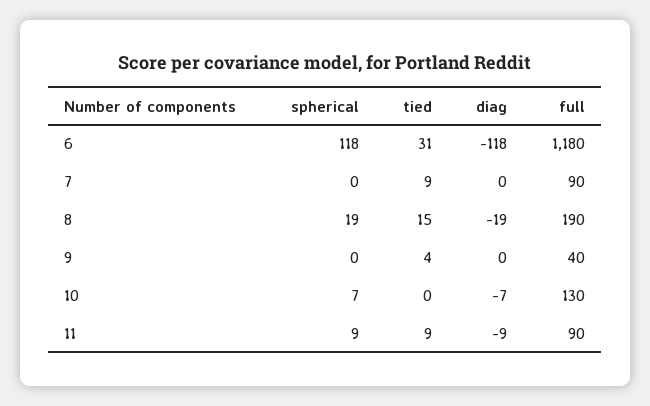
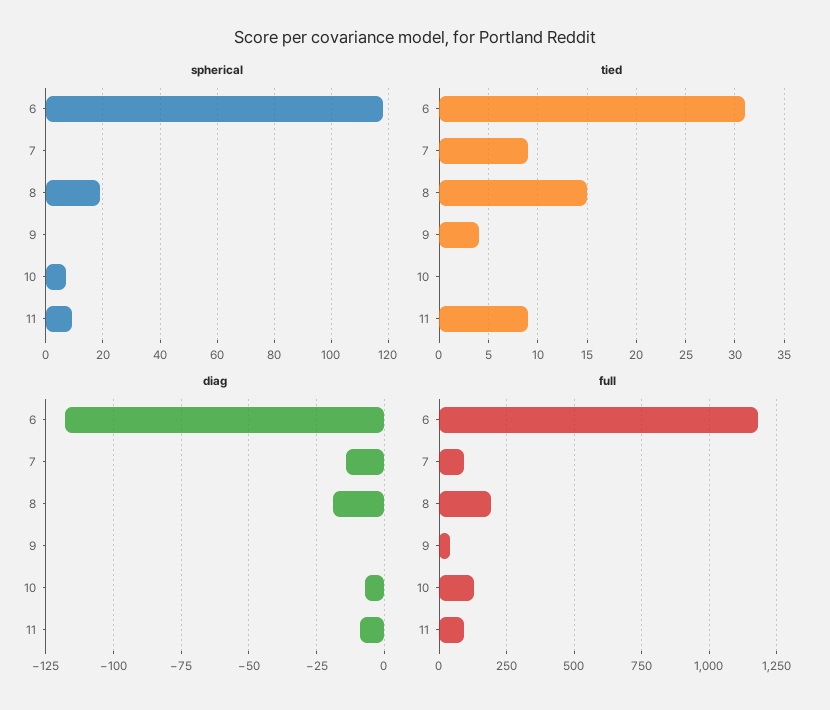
diag, 7: 0 -> -15

